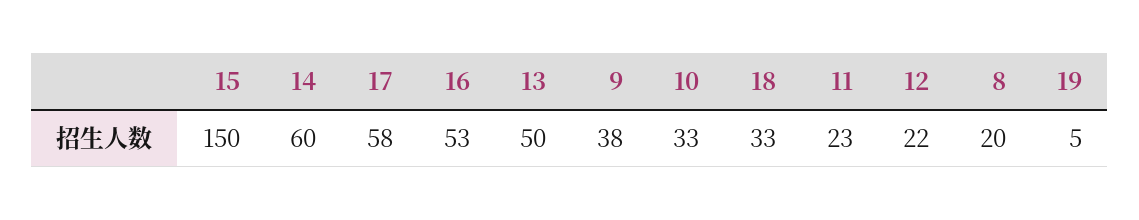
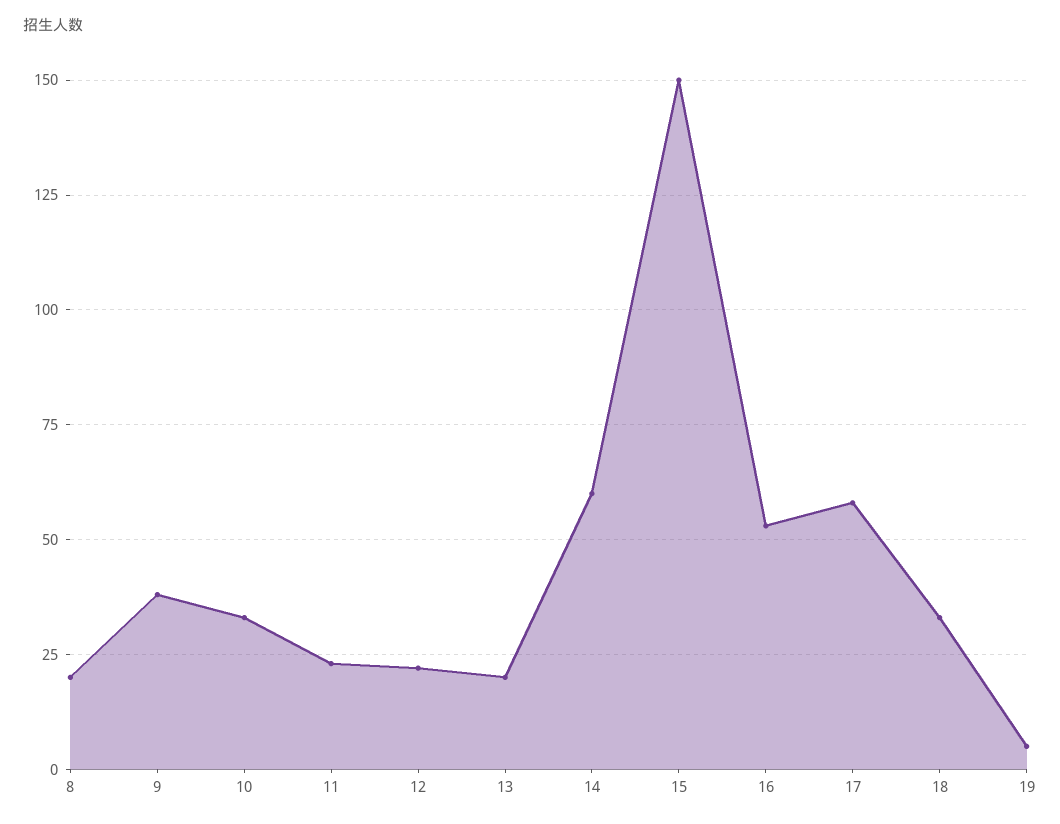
13: 50 -> 20

